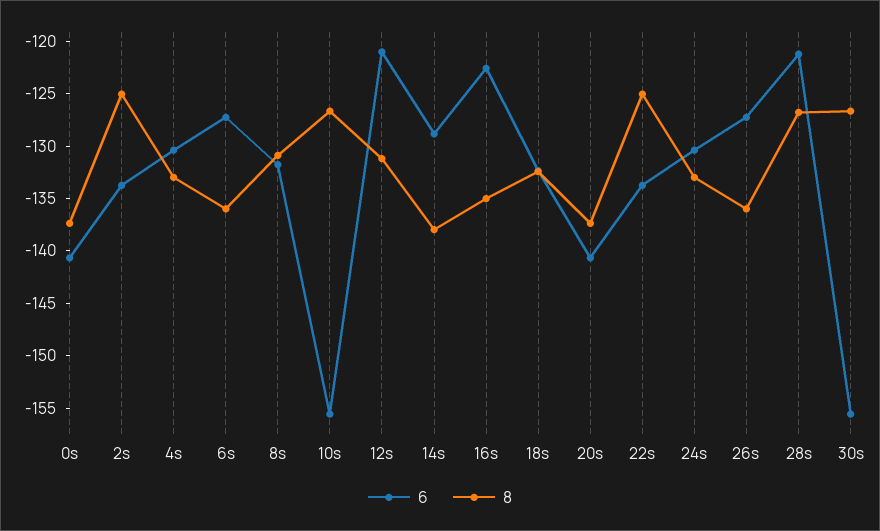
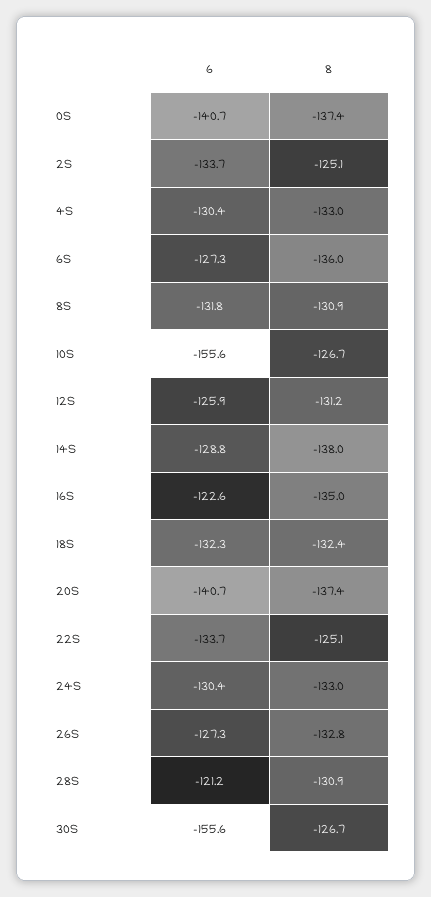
6, 12s: -121 -> -125.9
8, 26s: -136 -> -132.8
8, 28s: -127 -> -130.9

